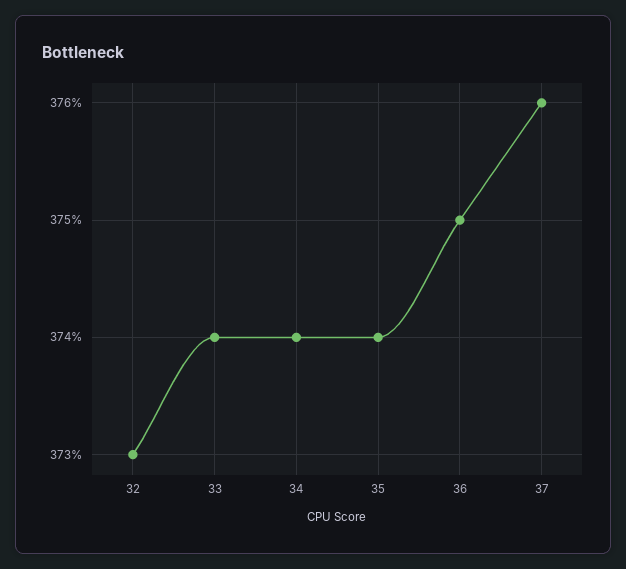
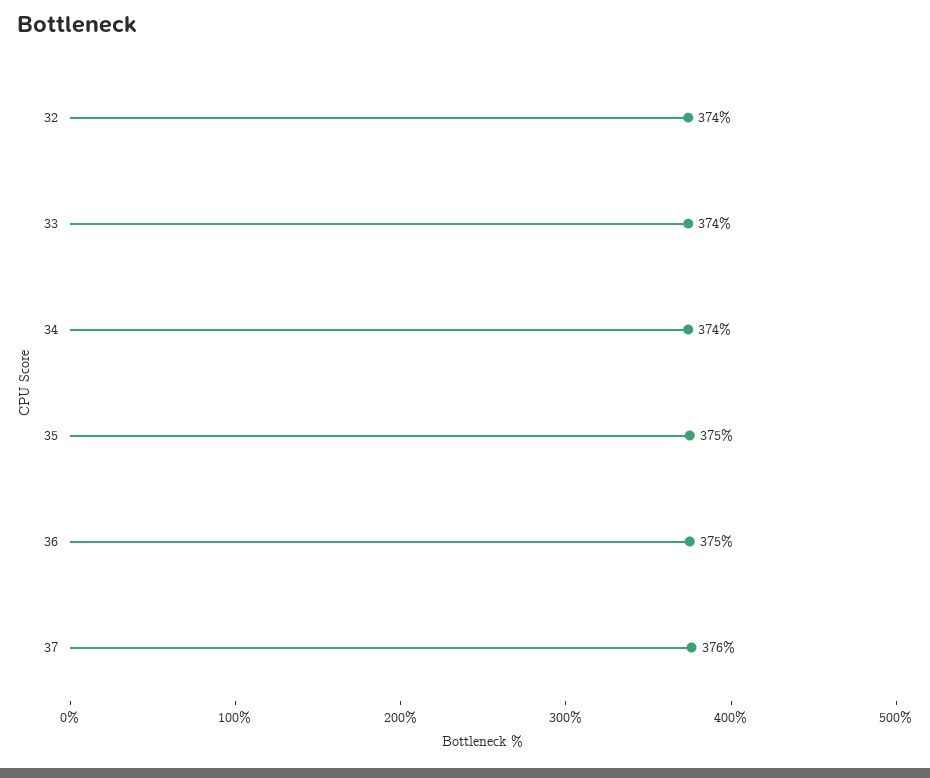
32: 373 -> 374
35: 374 -> 375

